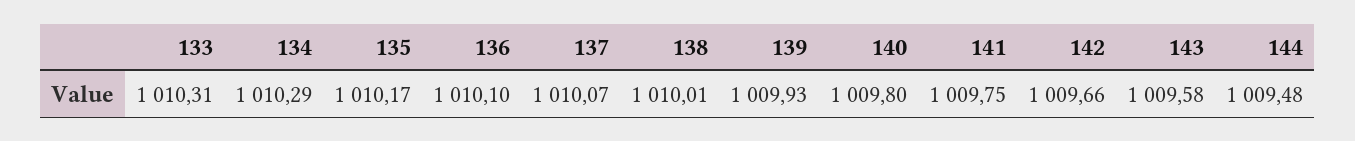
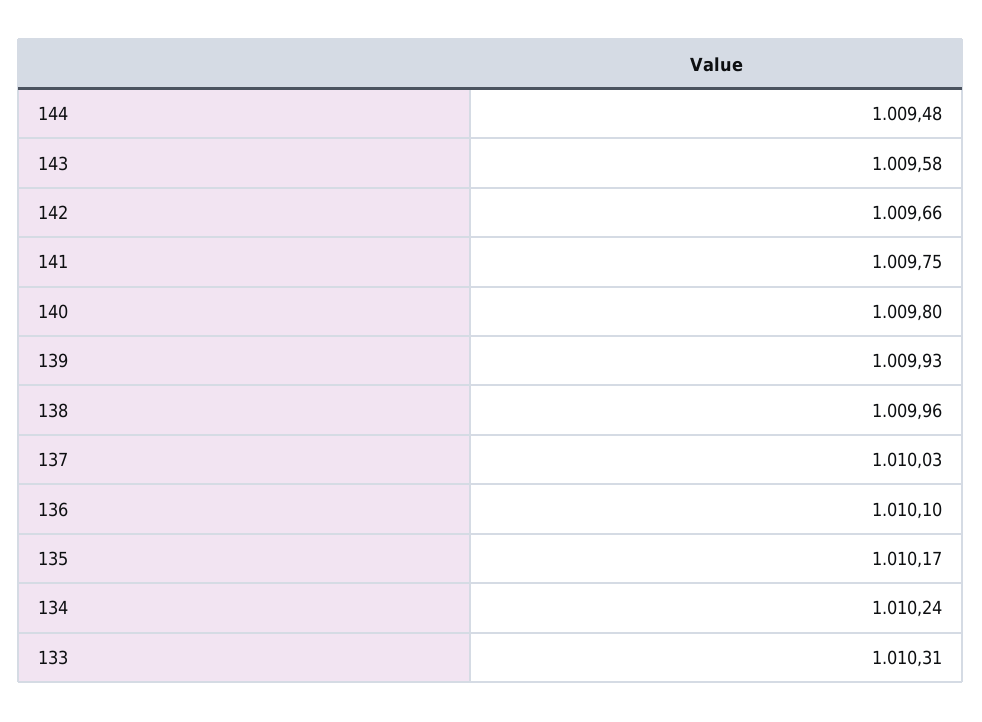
134: 1010.29 -> 1010.24
137: 1010.07 -> 1010.03
138: 1010.01 -> 1009.96

